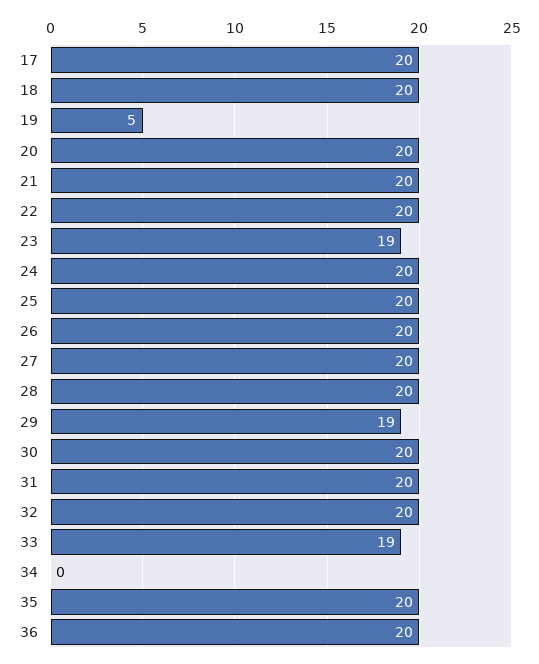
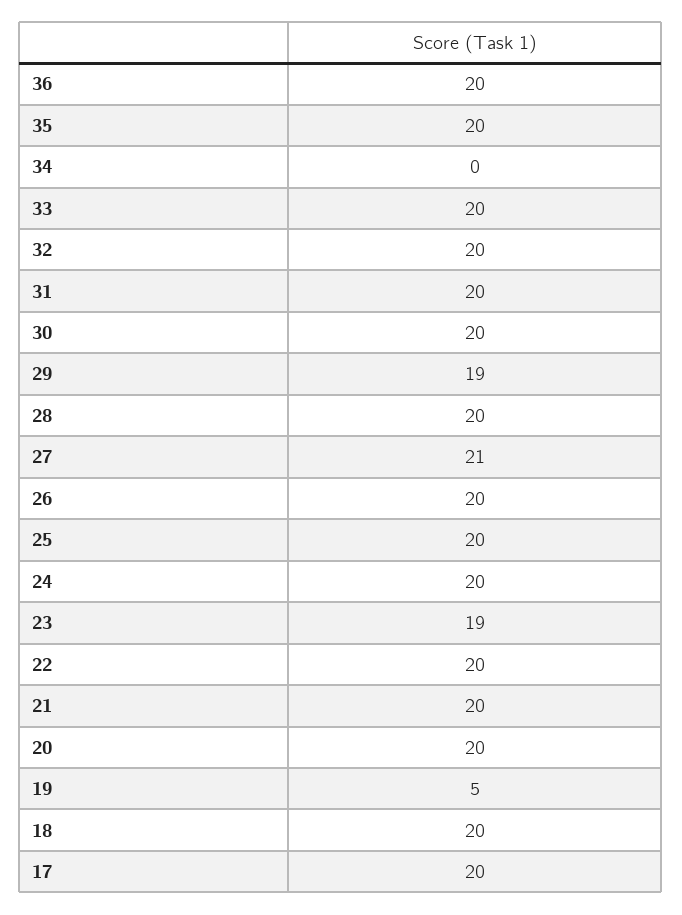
27: 20 -> 21
33: 19 -> 20

